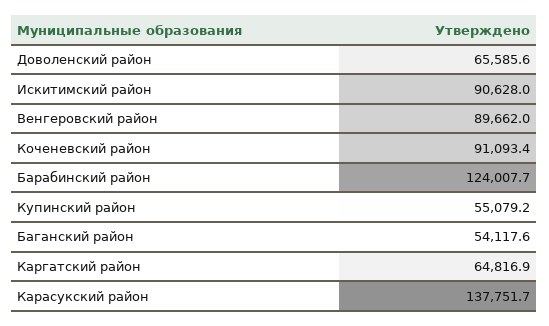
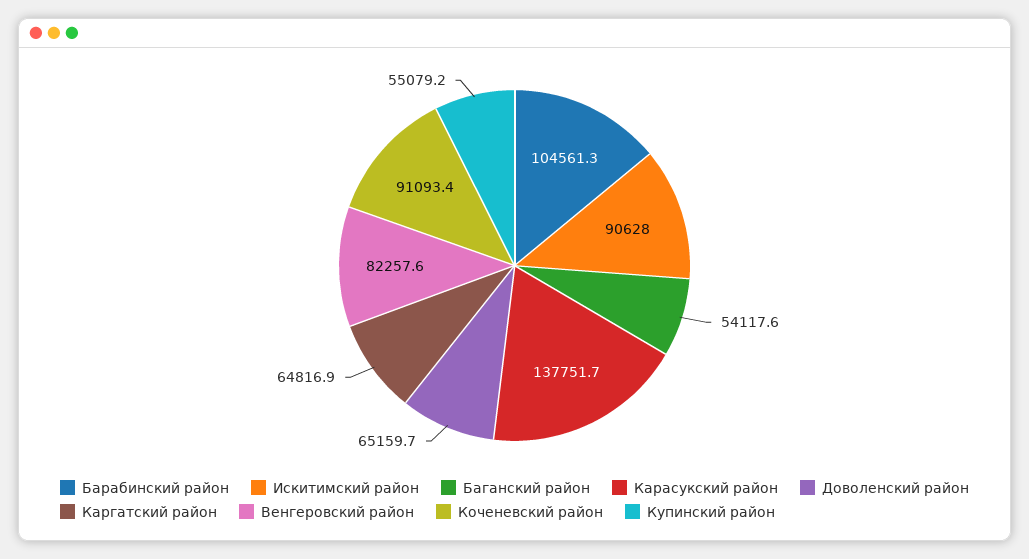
Доволенский район: 65585.6 -> 65159.7
Венгеровский район: 89662 -> 82257.6
Барабинский район: 124007.7 -> 104561.3

